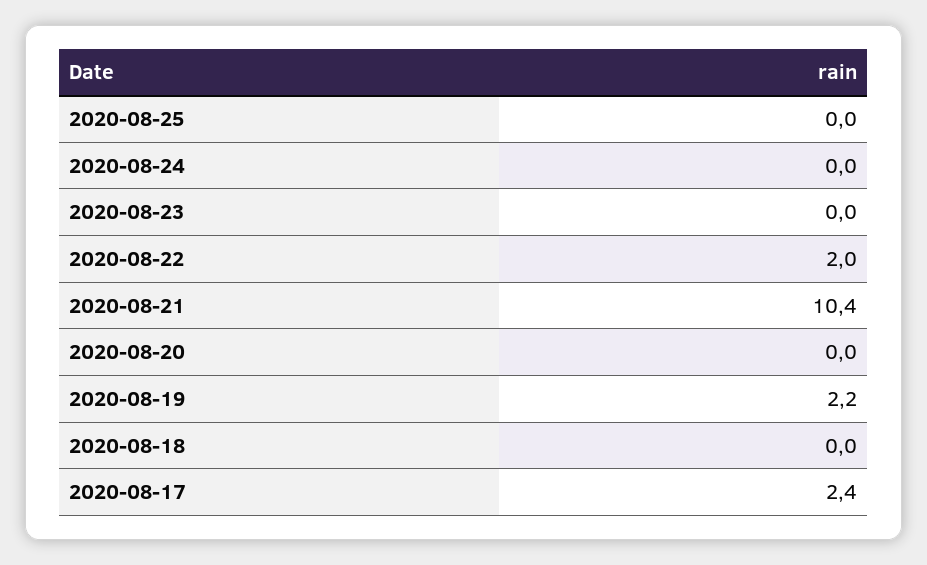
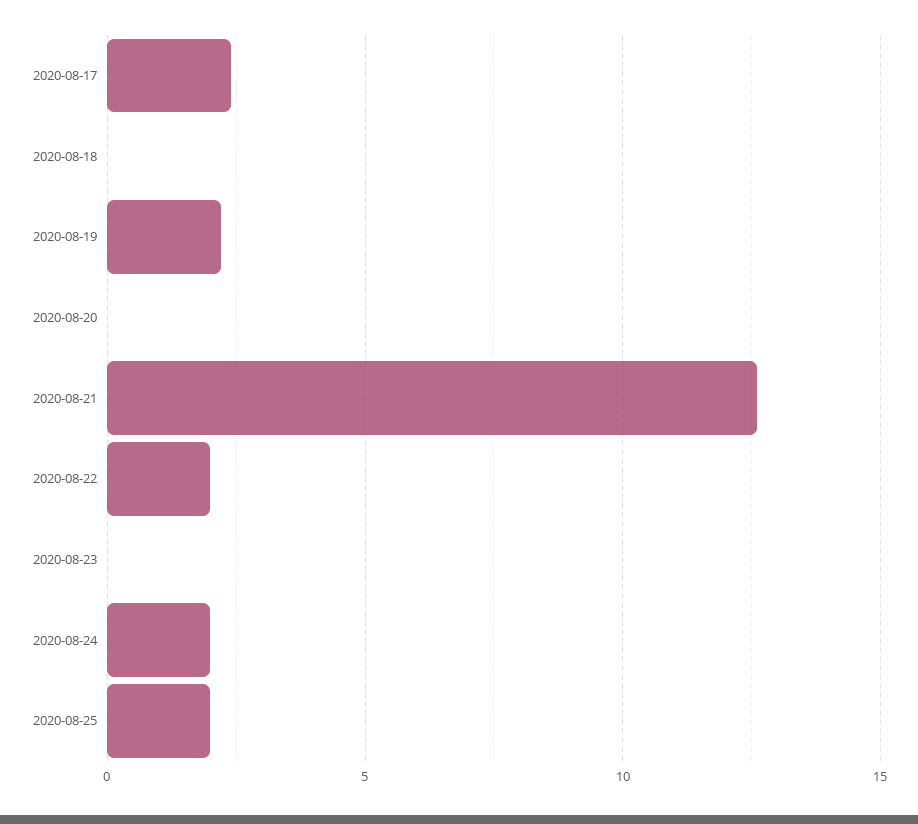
2020-08-25: 0 -> 2
2020-08-24: 0 -> 2
2020-08-21: 10.4 -> 12.5

